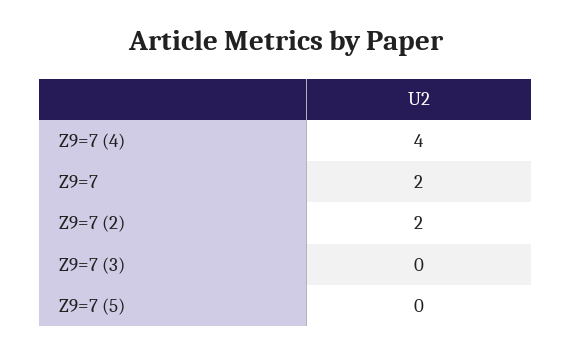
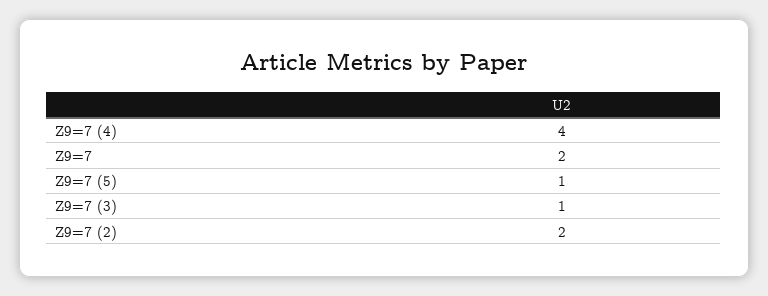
Z9=7 (3): 0 -> 1
Z9=7 (5): 0 -> 1

